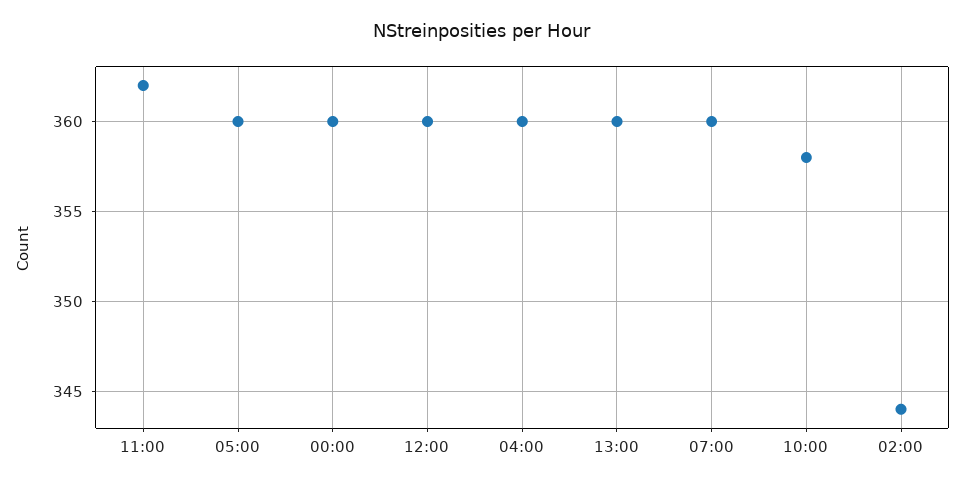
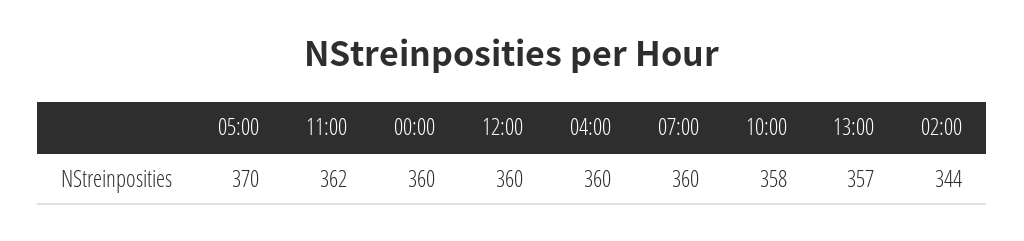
05:00: 360 -> 370
13:00: 360 -> 357

